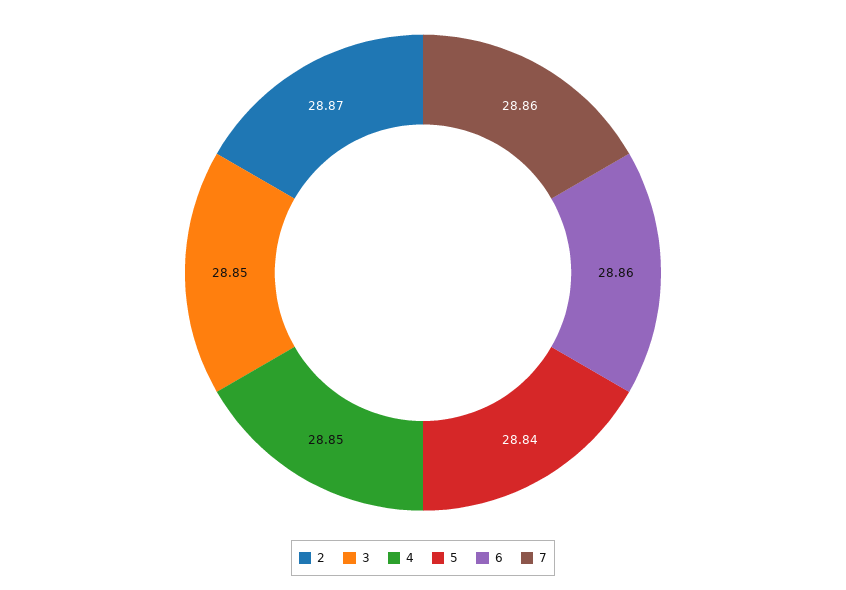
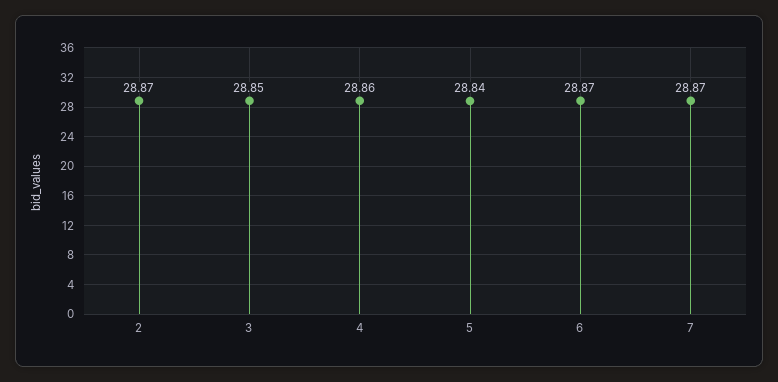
4: 28.85 -> 28.86
6: 28.86 -> 28.87
7: 28.86 -> 28.87

